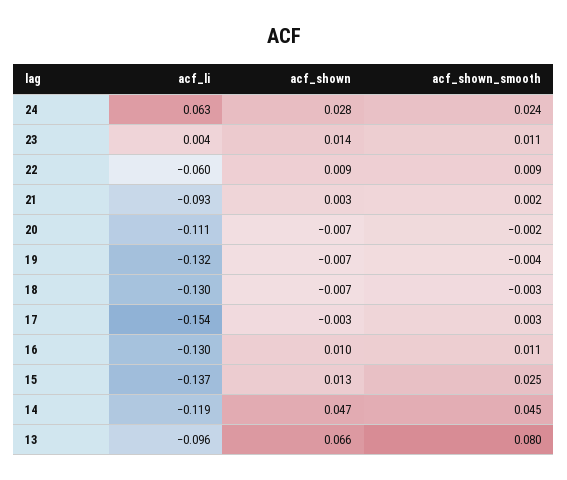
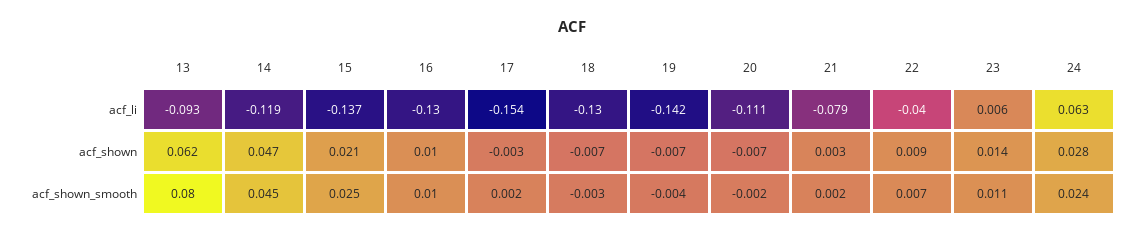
acf_li, 23: 0.004 -> 0.006
acf_li, 22: -0.06 -> -0.04
acf_shown_smooth, 22: 0.009 -> 0.007
acf_li, 21: -0.093 -> -0.079
acf_li, 19: -0.132 -> -0.142
acf_shown_smooth, 17: 0.003 -> 0.002
acf_shown_smooth, 16: 0.011 -> 0.01
acf_shown, 15: 0.013 -> 0.021
acf_li, 13: -0.096 -> -0.093
acf_shown, 13: 0.066 -> 0.062

